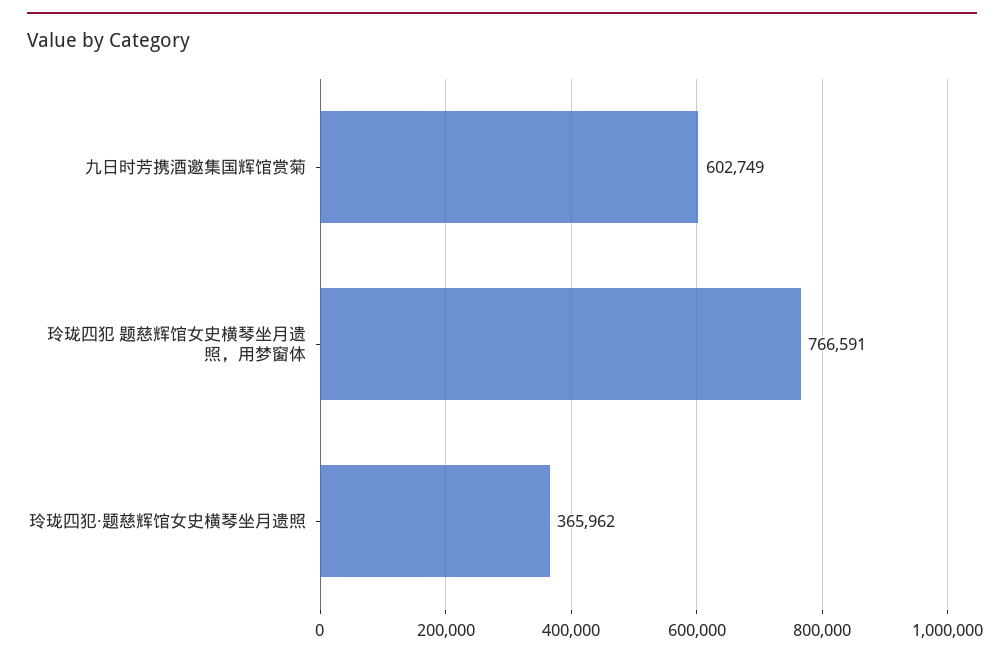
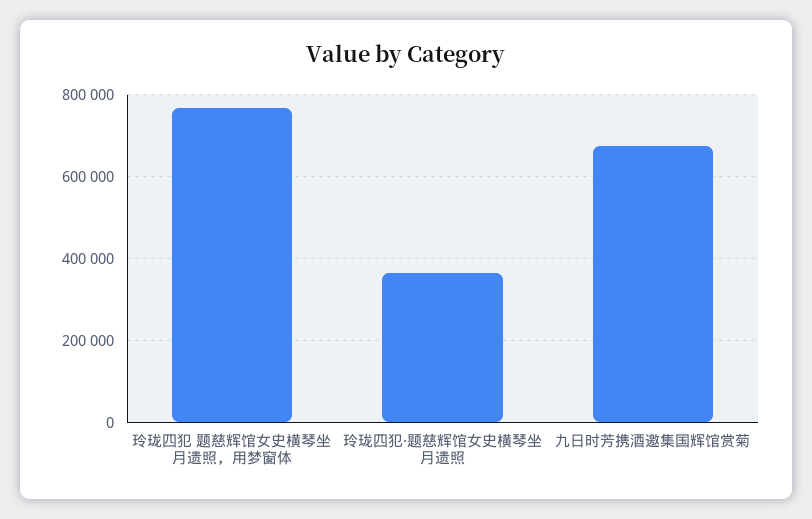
九日时芳携酒邀集国辉馆赏菊: 602749 -> 680000

